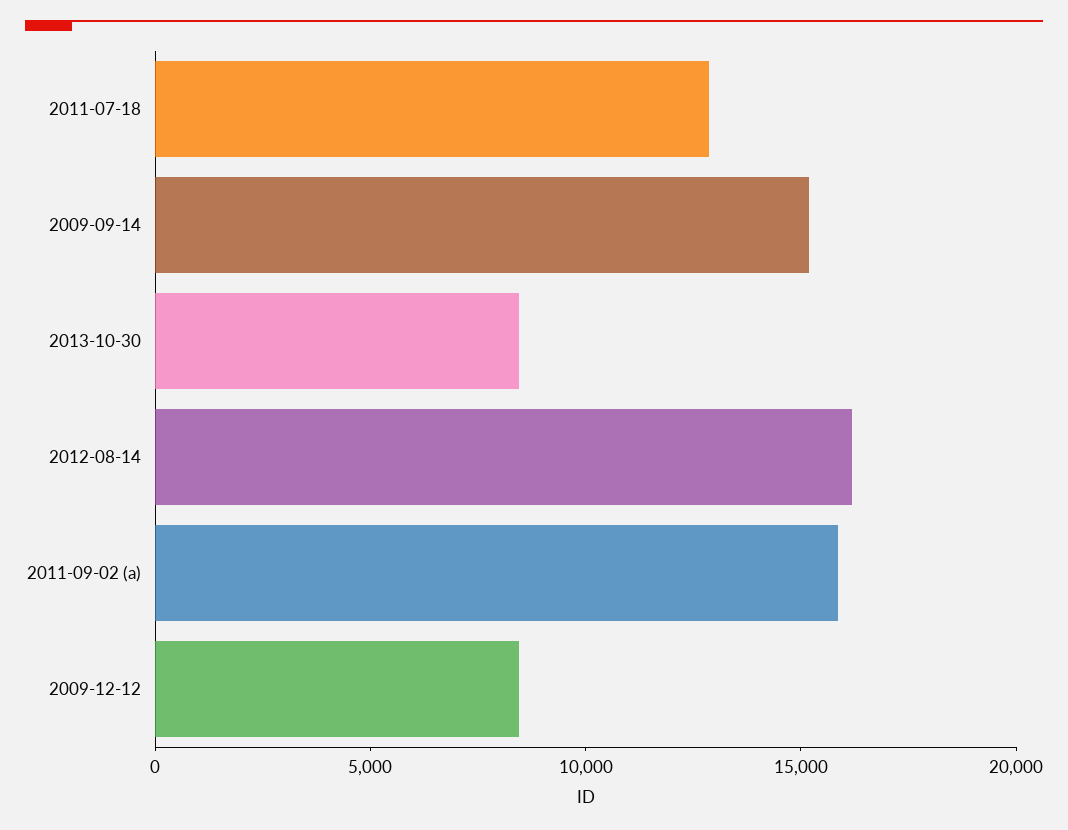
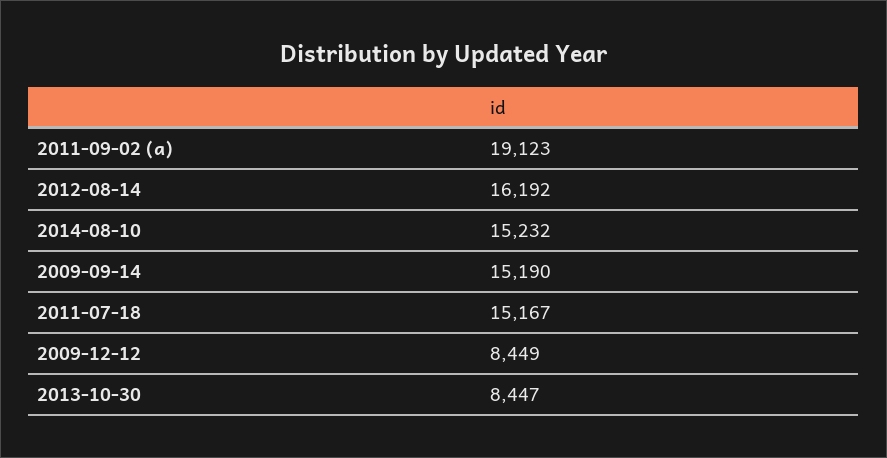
2011-07-18: 13000 -> 15167
2011-09-02 (a): 16000 -> 19123
2014-08-10: none -> 15232

